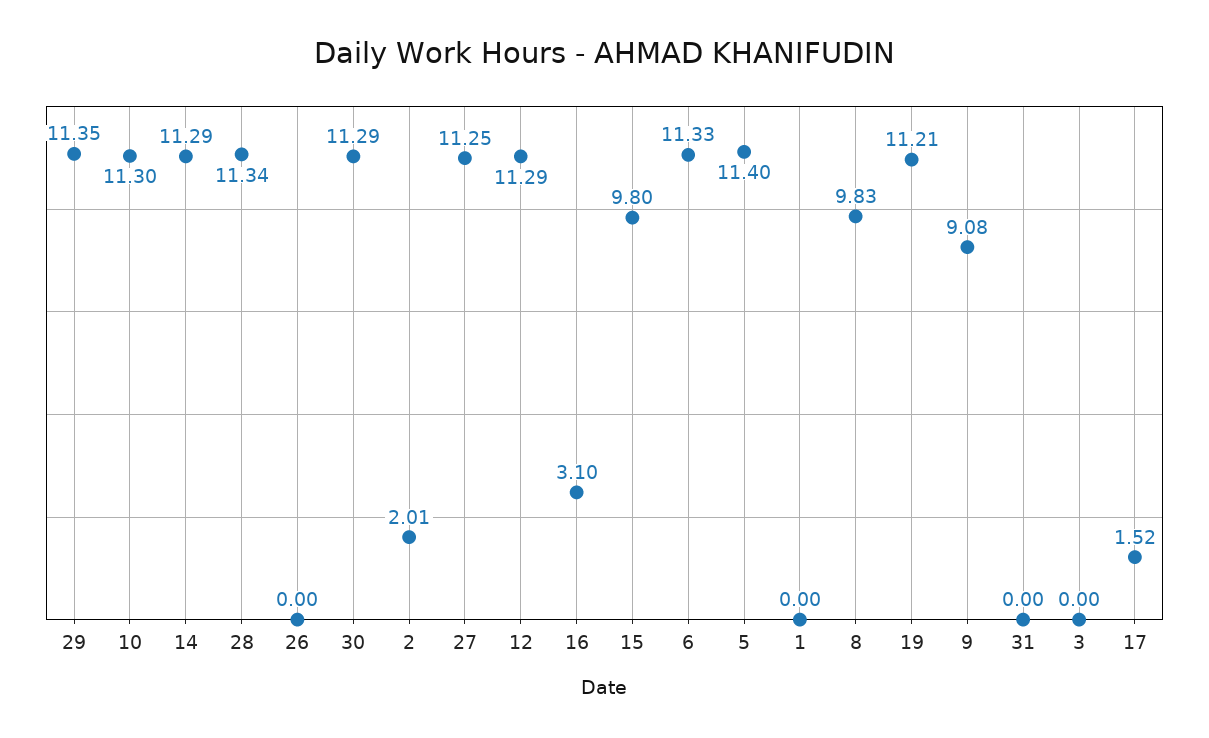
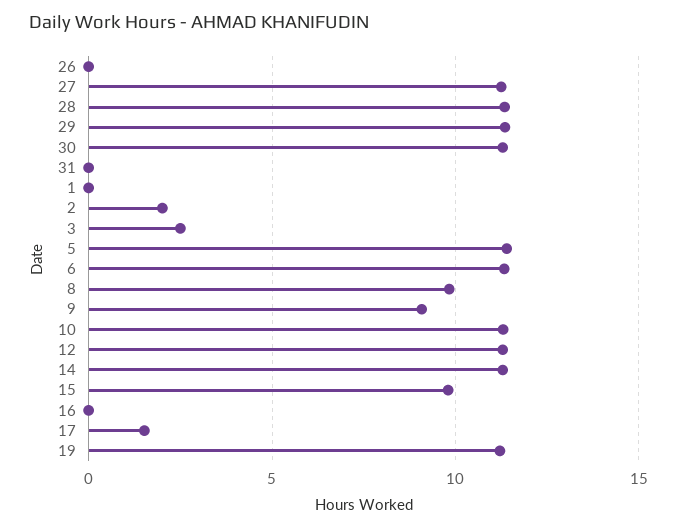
16: 3.1 -> 0
3: 0 -> 2.5

